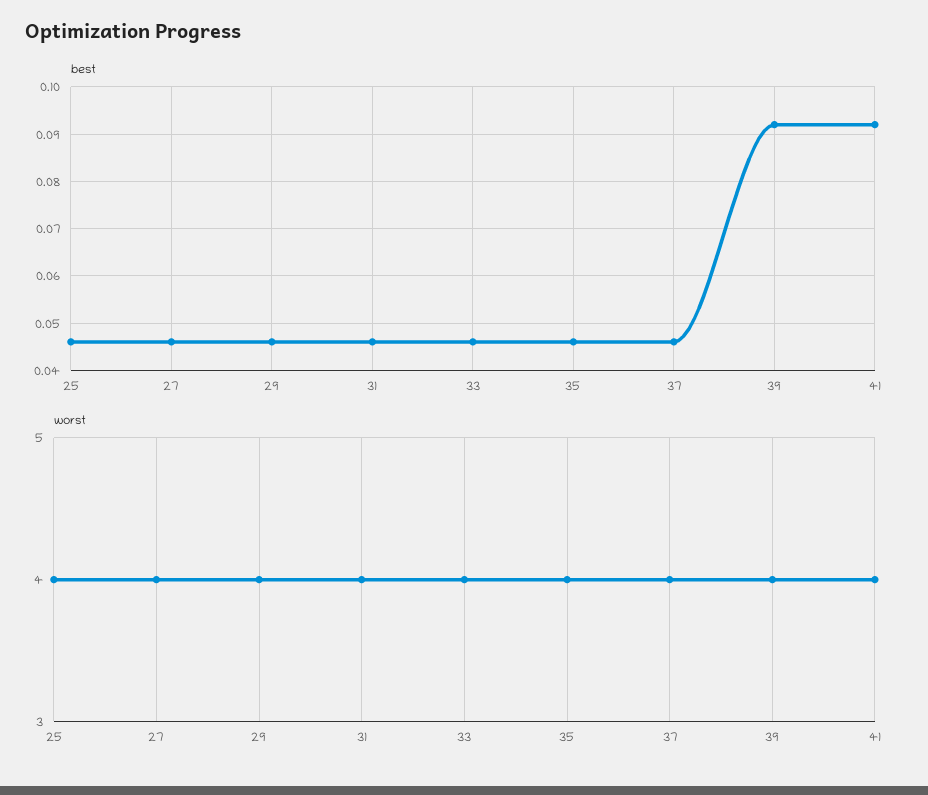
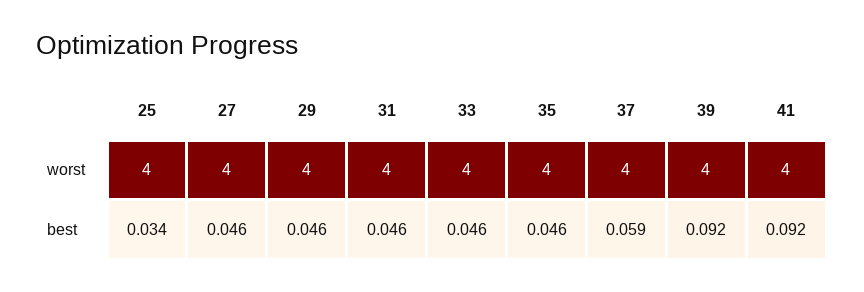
best, 25: 0.045 -> 0.034
best, 37: 0.045 -> 0.059

